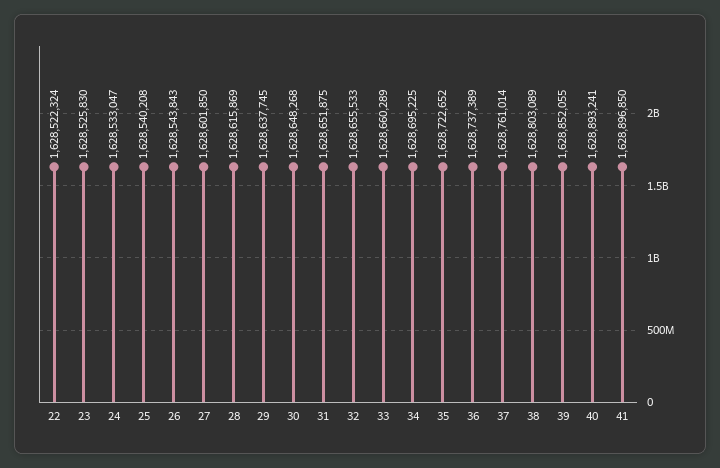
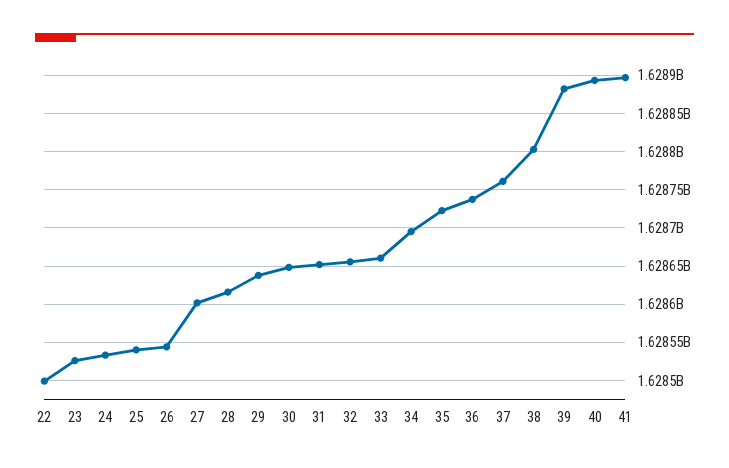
22: 1628522324 -> 1628500000
39: 1628852055 -> 1628880000

